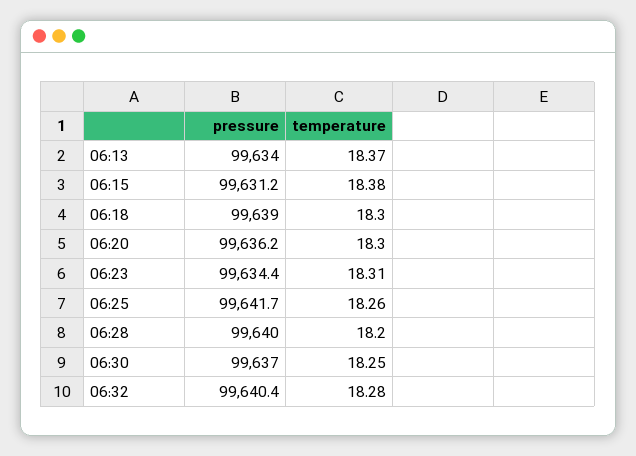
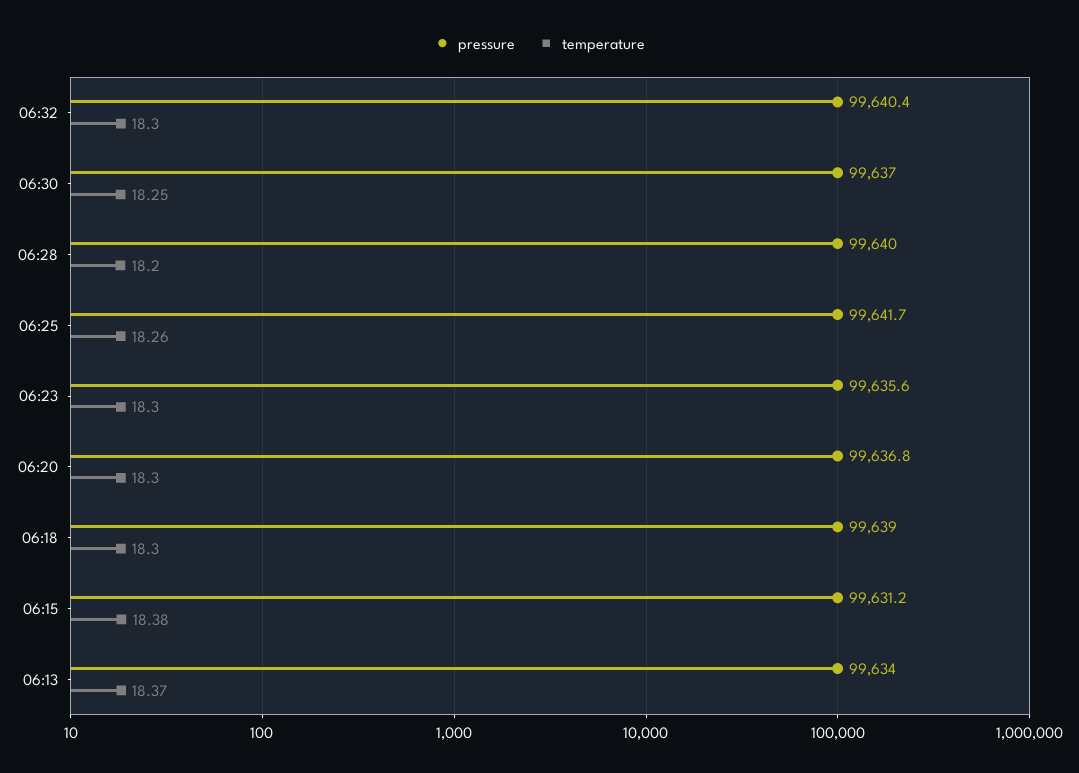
pressure, 06:20: 99636.2 -> 99636.8
pressure, 06:23: 99634.4 -> 99635.6
temperature, 06:23: 18.31 -> 18.3
temperature, 06:32: 18.28 -> 18.3

